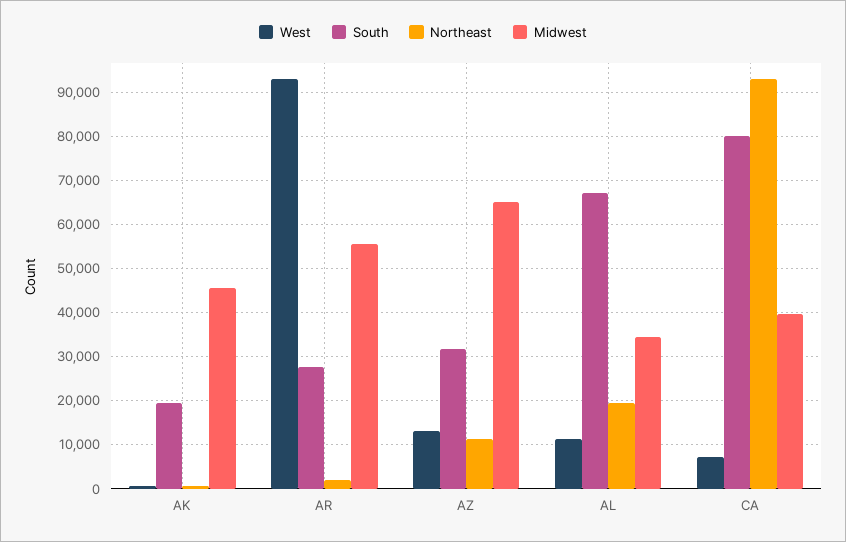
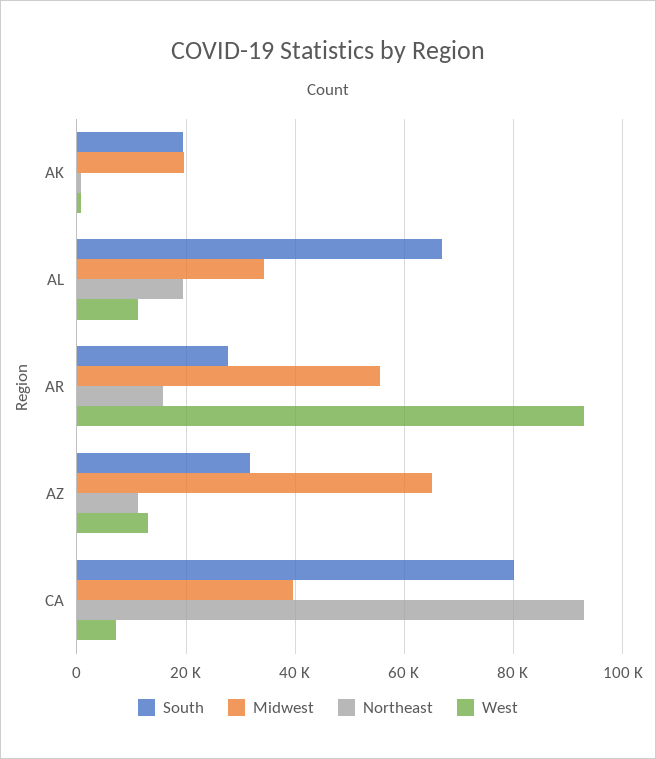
Midwest, AK: 46000 -> 20000
Northeast, AR: 2000 -> 16000

